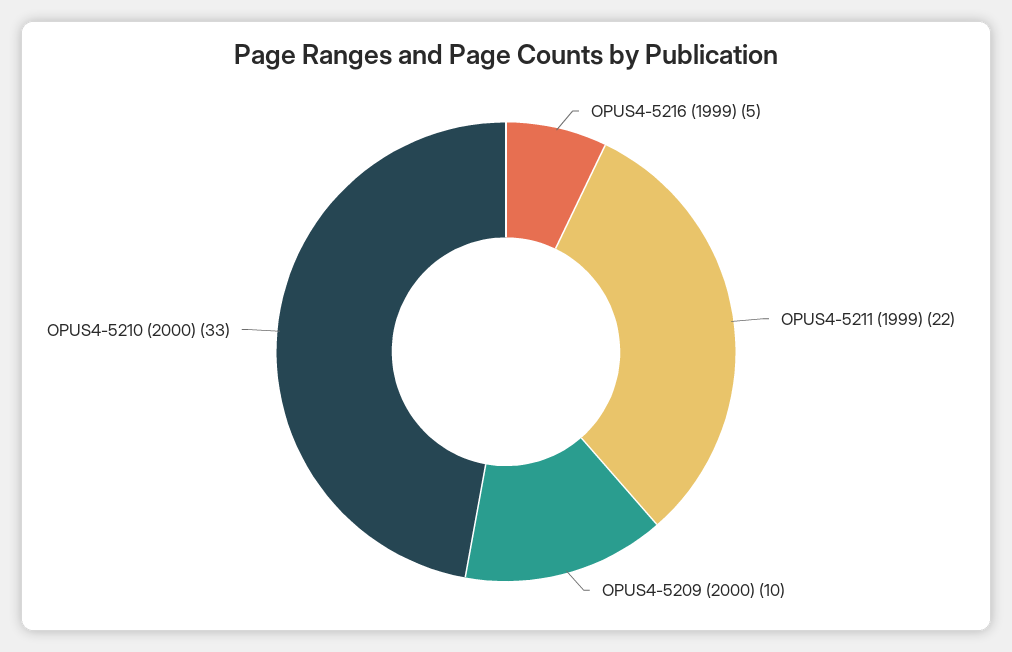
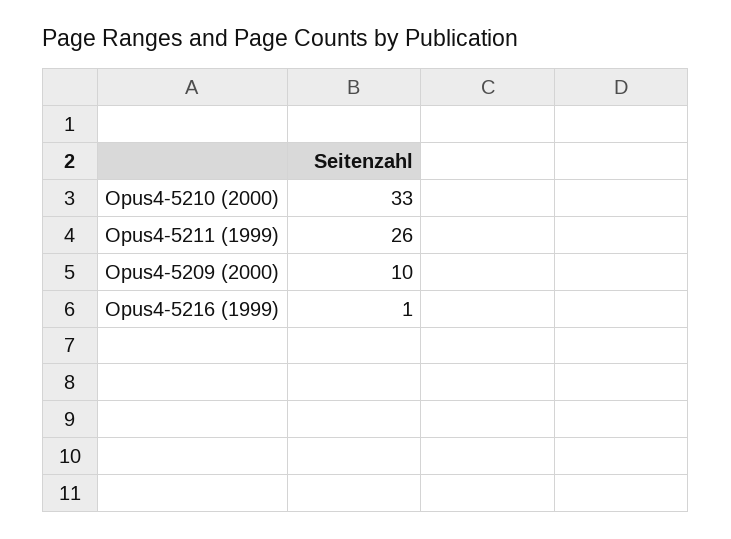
OPUS4-5216 (1999): 5 -> 1
OPUS4-5211 (1999): 22 -> 26

